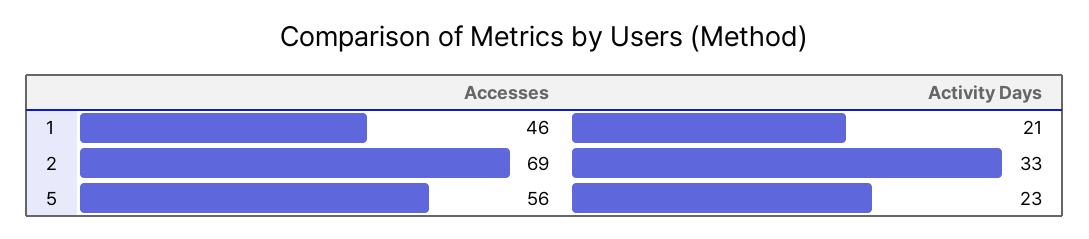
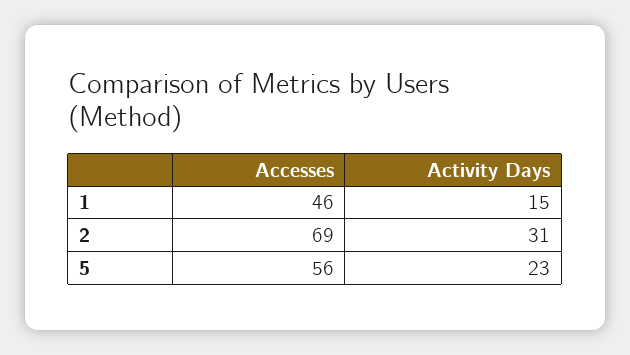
Activity Days, 1: 21 -> 15
Activity Days, 2: 33 -> 31

